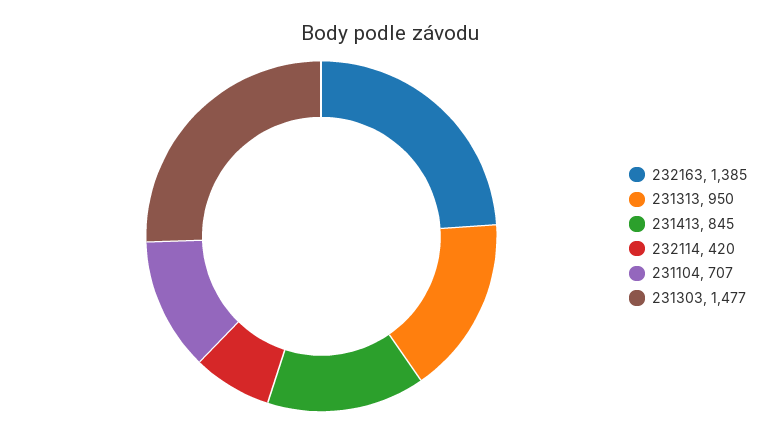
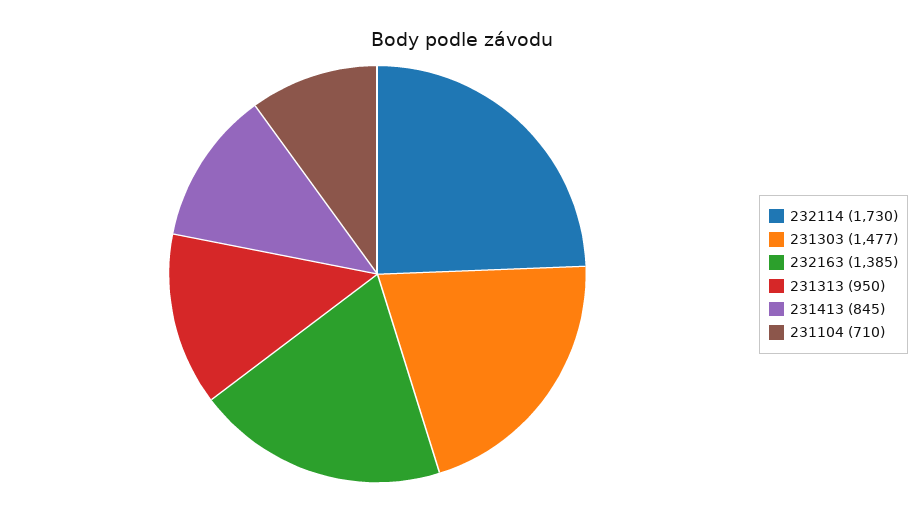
232114: 420 -> 1730
231104: 707 -> 710

